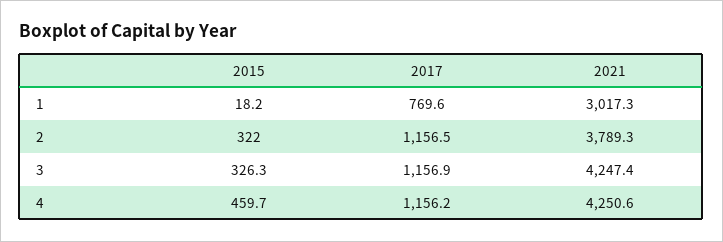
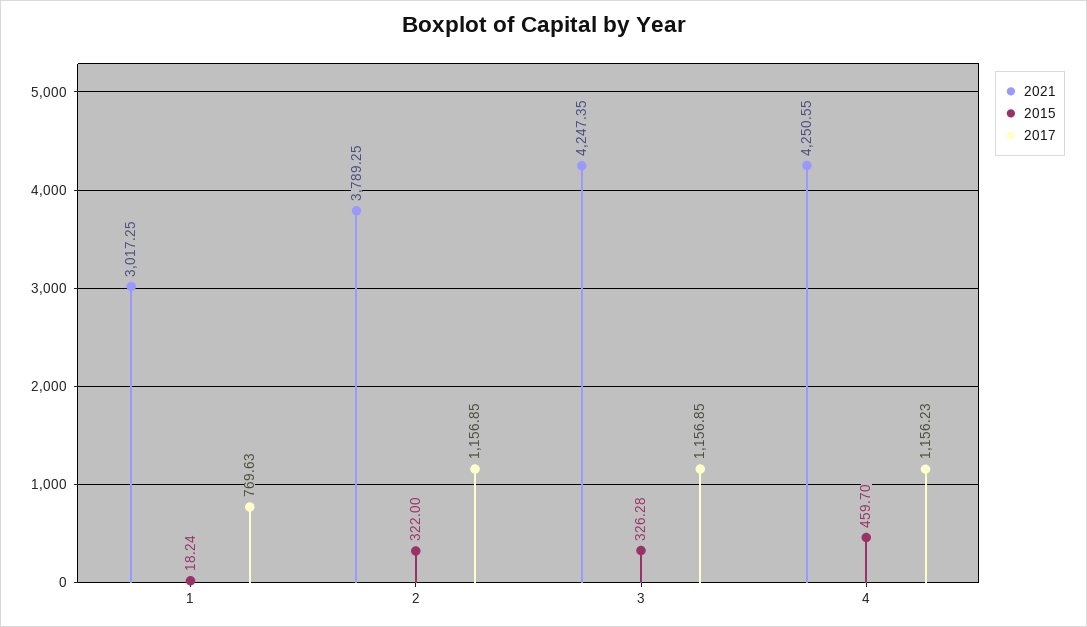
2017, 2: 1156.5 -> 1156.85

